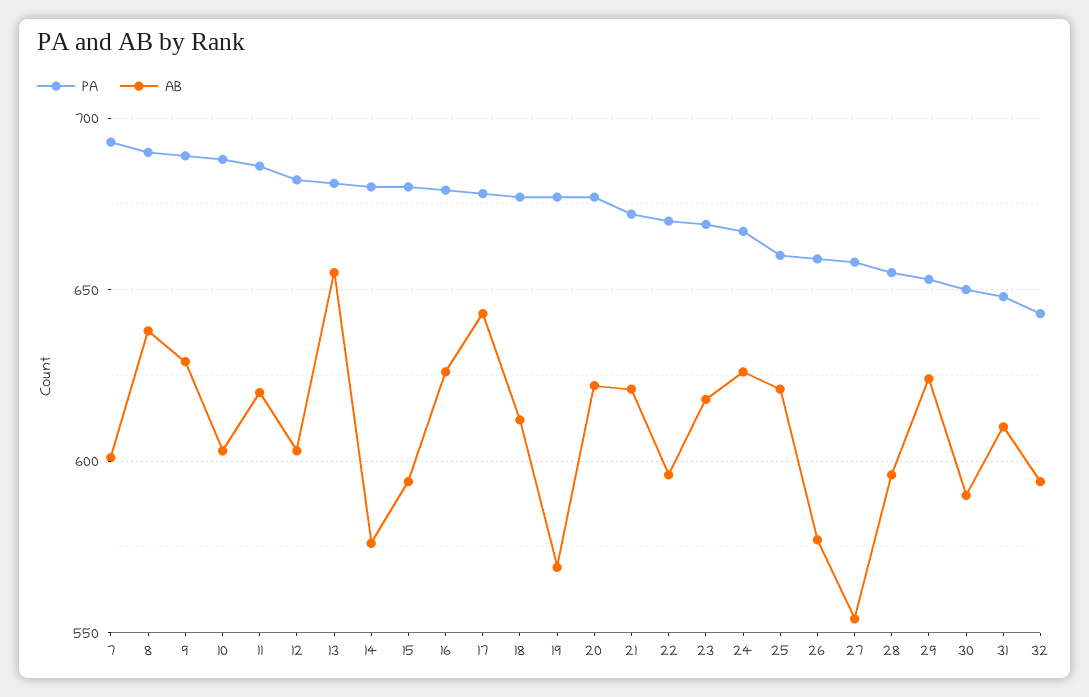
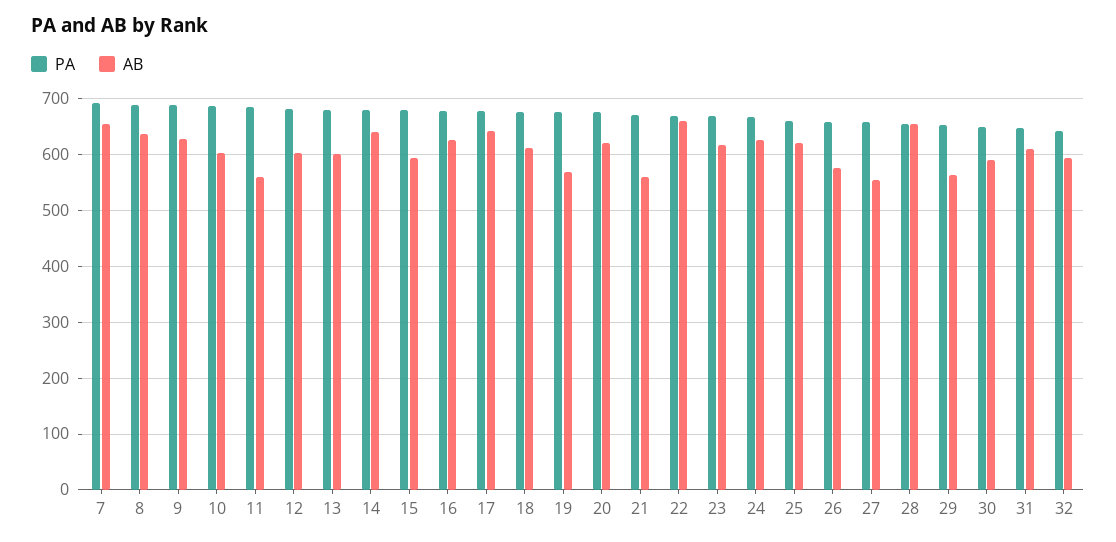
AB, 7: 600 -> 660
AB, 11: 620 -> 560
AB, 13: 655 -> 600
AB, 14: 575 -> 640
AB, 21: 620 -> 560
AB, 22: 595 -> 660
AB, 28: 595 -> 660
AB, 29: 625 -> 560

